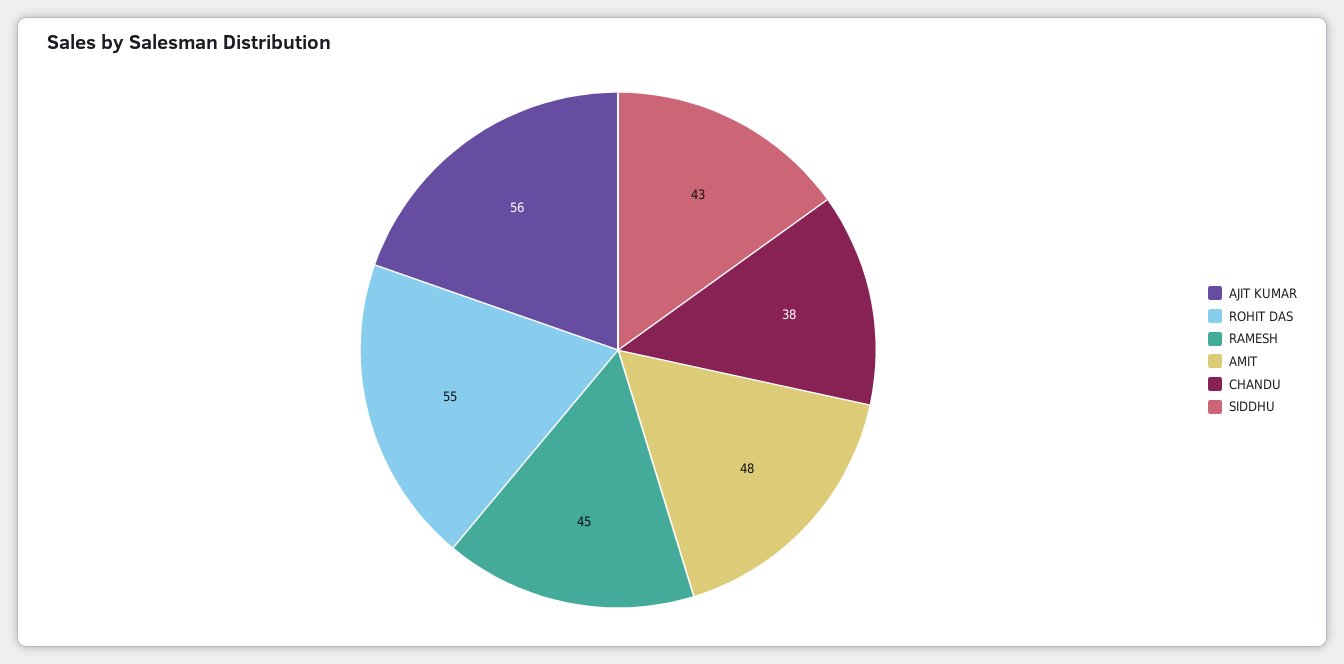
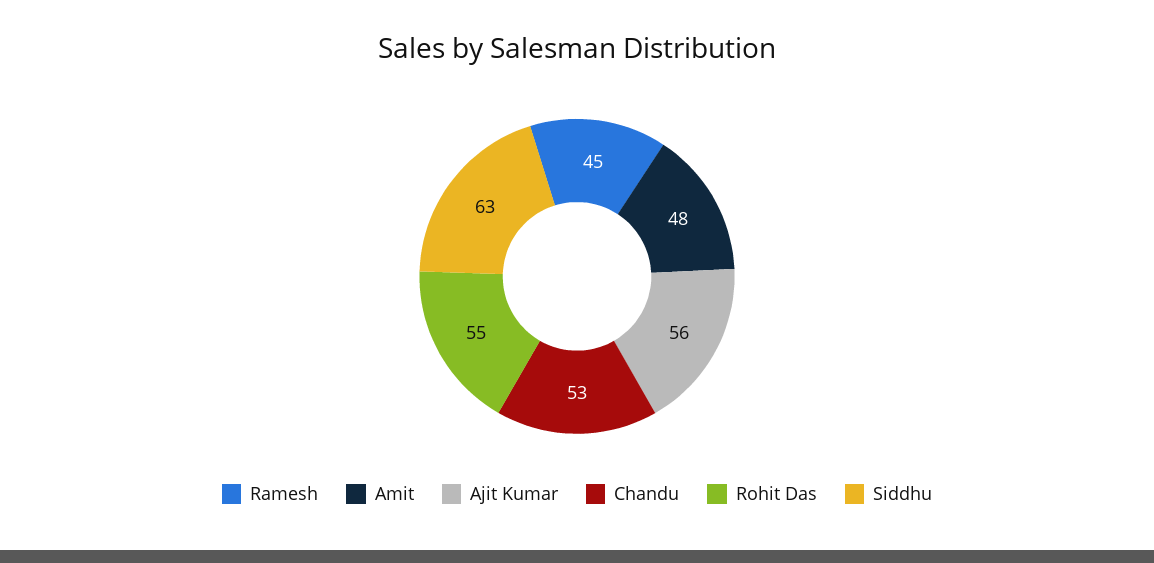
CHANDU: 38 -> 53
SIDDHU: 43 -> 63

